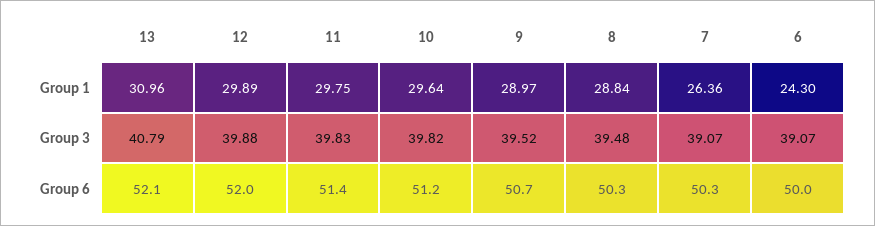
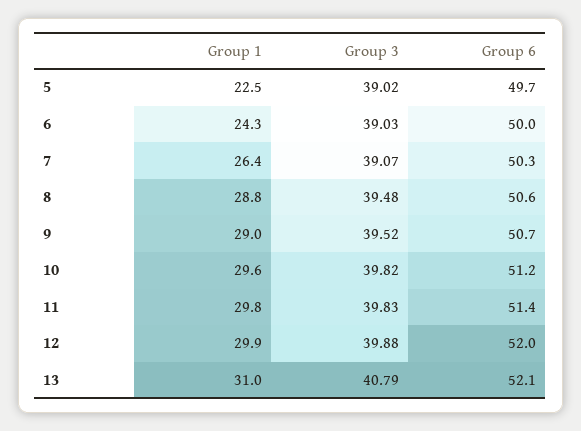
6, Group 3: 39.07 -> 39.03
8, Group 6: 50.3 -> 50.6
5, Group 1: none -> 22.5
5, Group 3: none -> 39.02
5, Group 6: none -> 49.7

